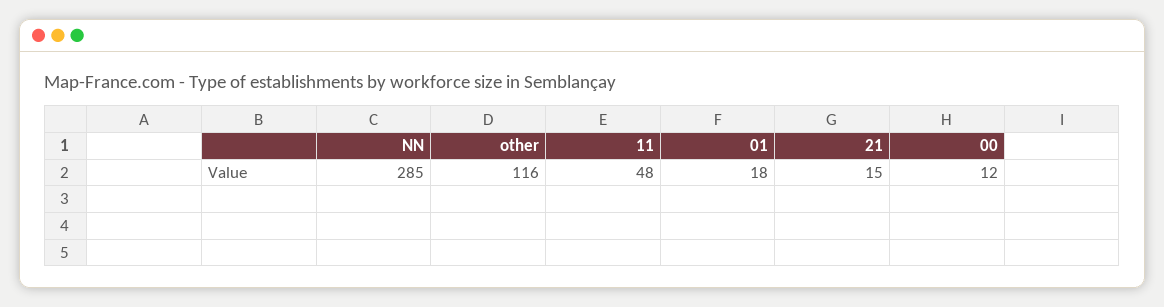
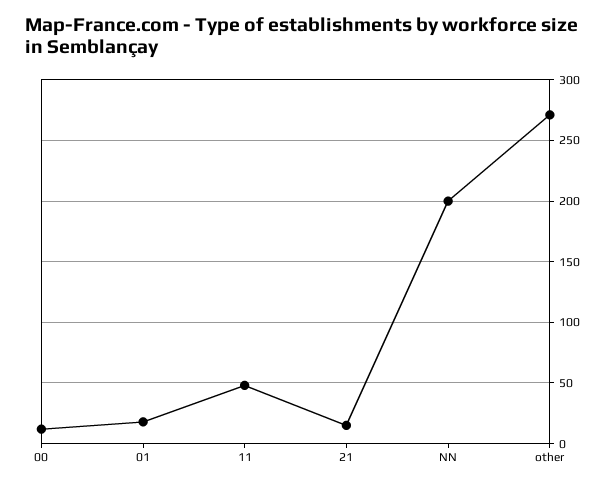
NN: 285 -> 200
other: 116 -> 270

